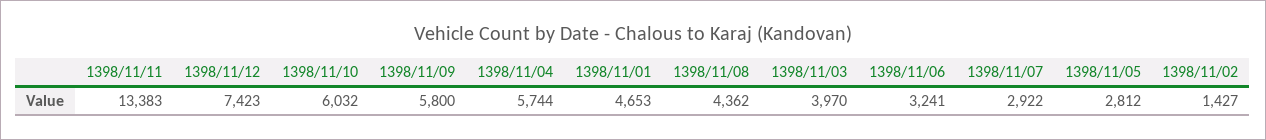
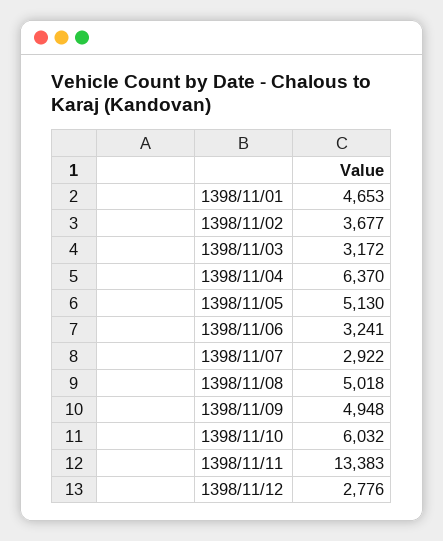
1398/11/12: 7423 -> 2776
1398/11/09: 5800 -> 4948
1398/11/04: 5744 -> 6370
1398/11/08: 4362 -> 5018
1398/11/03: 3970 -> 3172
1398/11/05: 2812 -> 5130
1398/11/02: 1427 -> 3677

